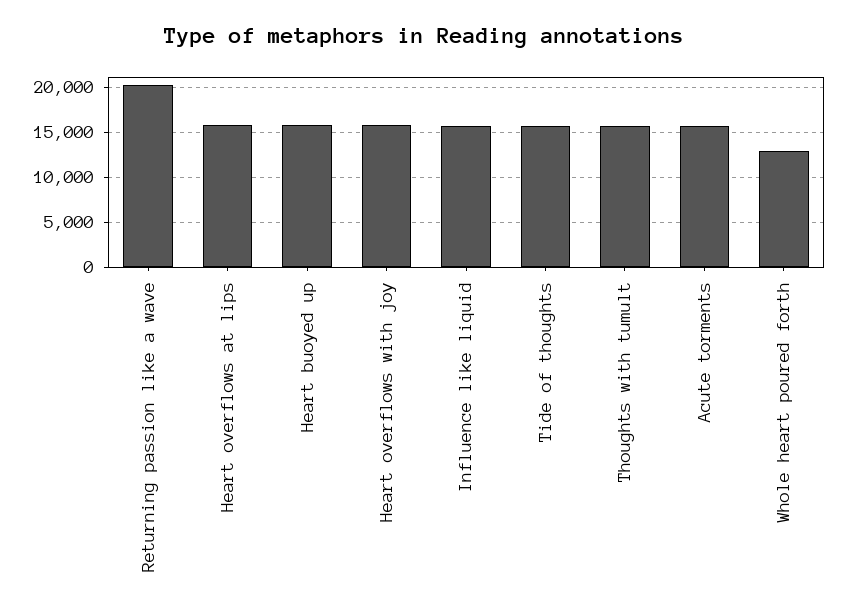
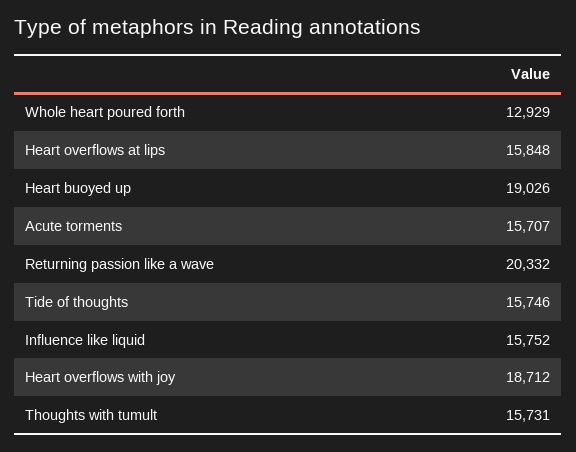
Heart buoyed up: 16000 -> 19026
Heart overflows with joy: 16000 -> 18712

